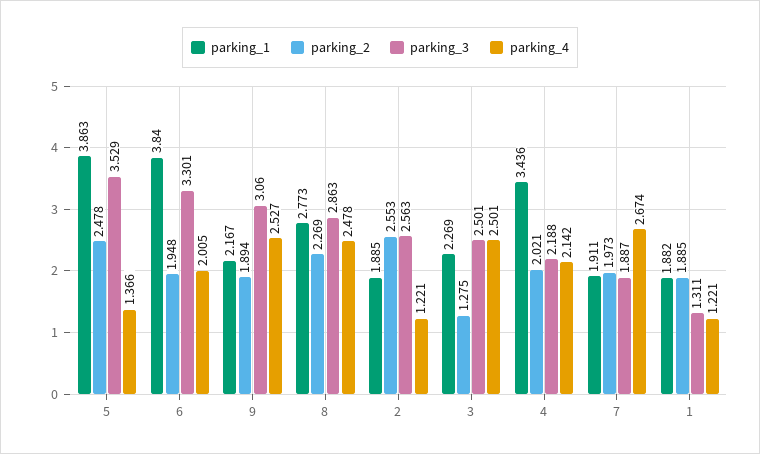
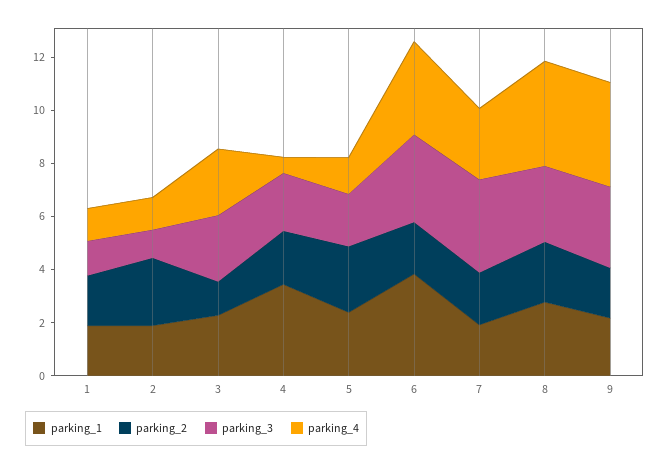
parking_1, 5: 3.863 -> 2.5
parking_3, 5: 3.529 -> 2
parking_4, 6: 2.005 -> 3.5
parking_4, 9: 2.527 -> 4
parking_4, 8: 2.478 -> 4
parking_3, 2: 2.563 -> 1
parking_4, 4: 2.142 -> 0.5
parking_3, 7: 1.887 -> 3.5

